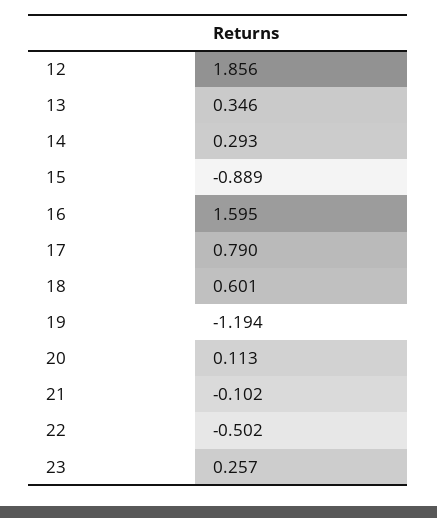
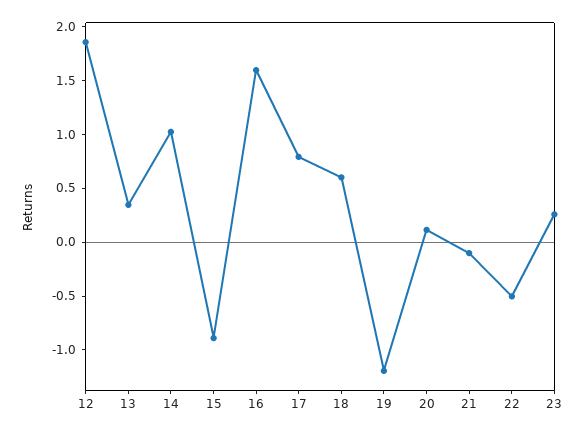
14: 0.293 -> 1

